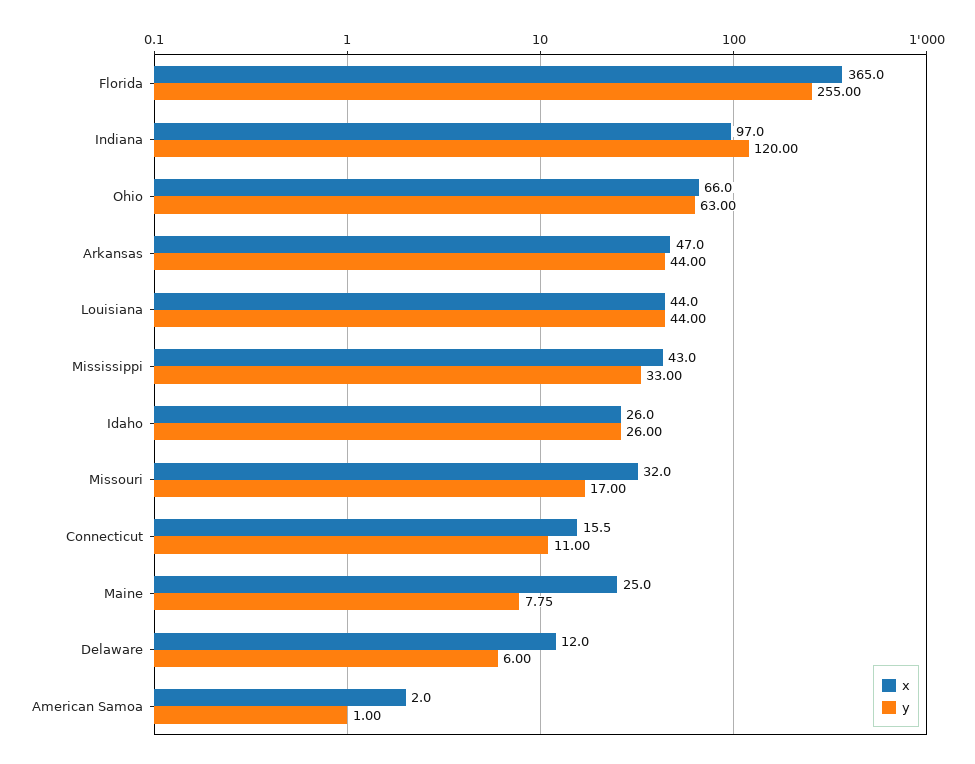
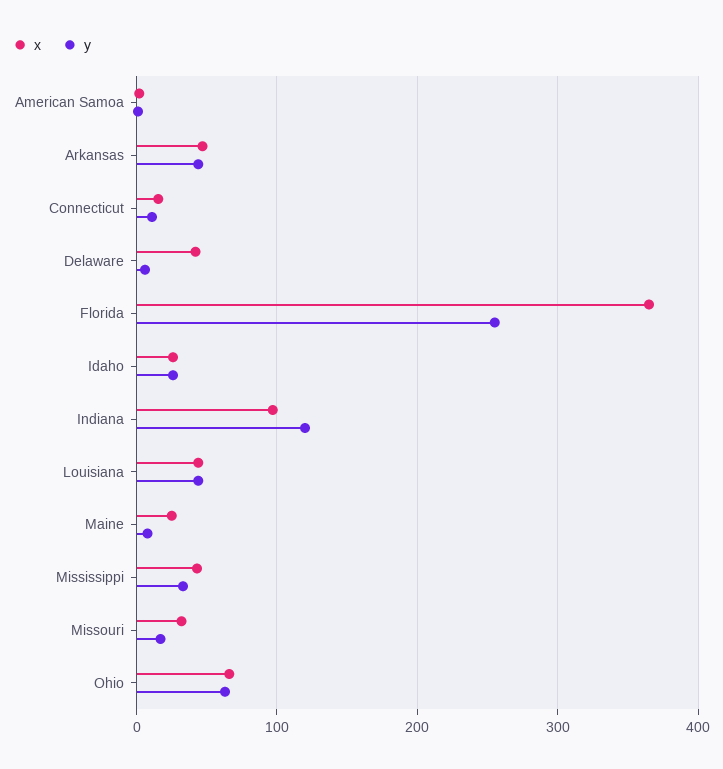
x, Delaware: 12 -> 40

